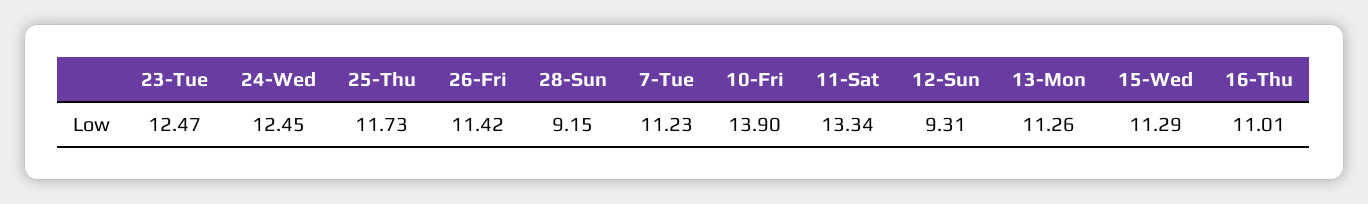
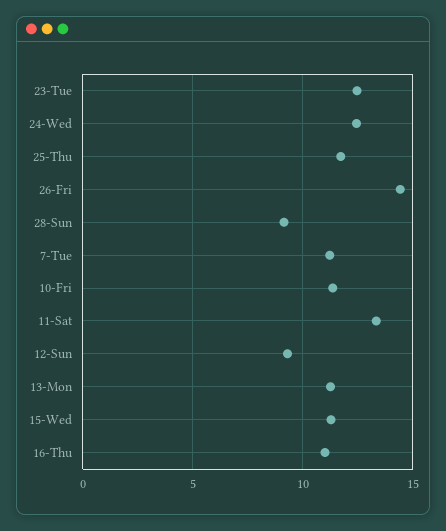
26-Fri: 11.42 -> 14.5
10-Fri: 13.9 -> 11.5

